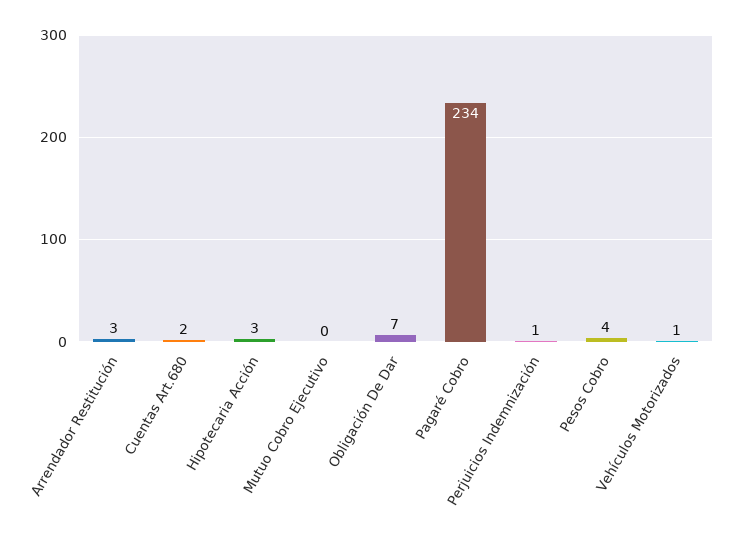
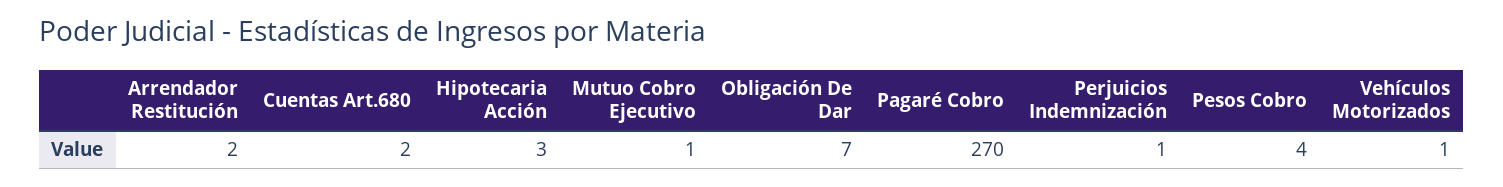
Arrendador Restitución: 3 -> 2
Mutuo Cobro Ejecutivo: 0 -> 1
Pagaré Cobro: 234 -> 270

